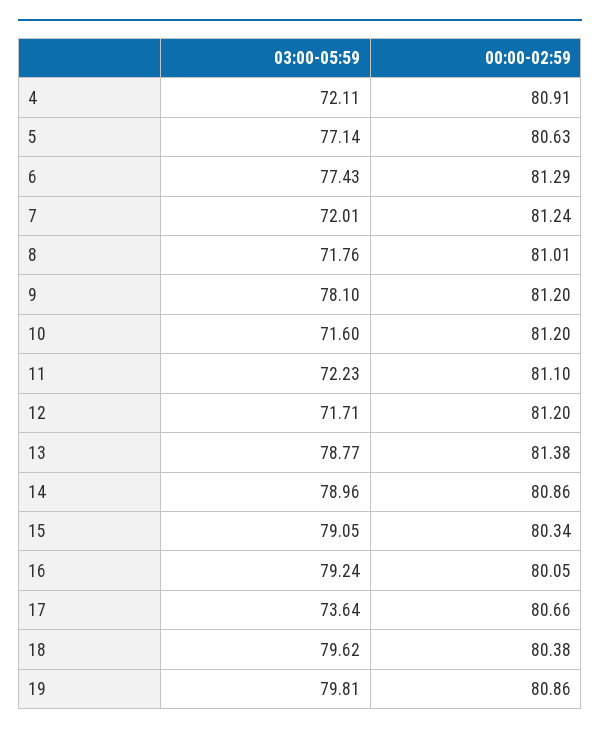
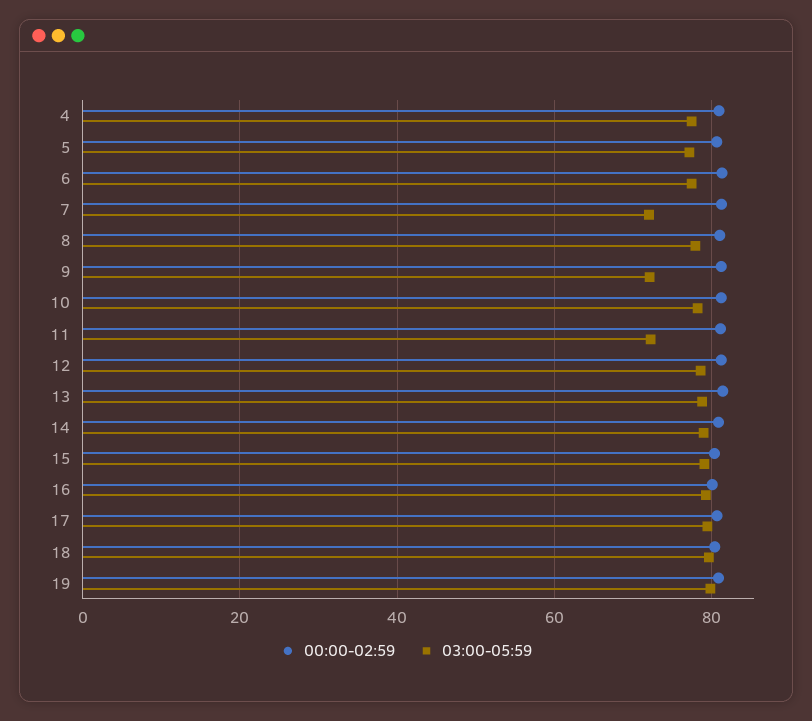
03:00-05:59, 4: 72.11 -> 78
03:00-05:59, 8: 71.76 -> 78
03:00-05:59, 9: 78.1 -> 72
03:00-05:59, 10: 71.6 -> 78
03:00-05:59, 12: 71.71 -> 78
03:00-05:59, 17: 73.64 -> 80

